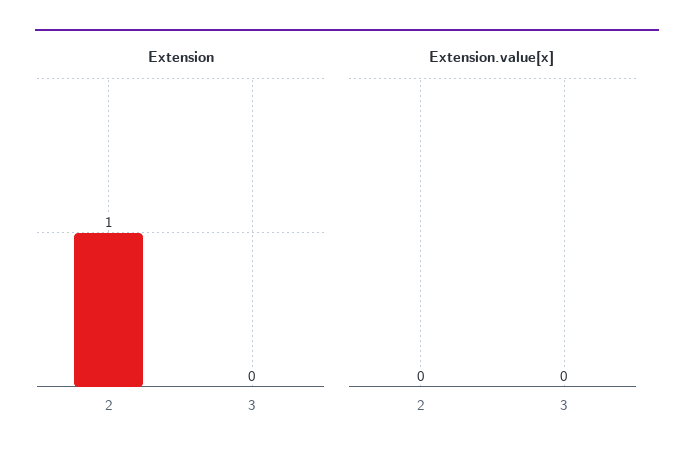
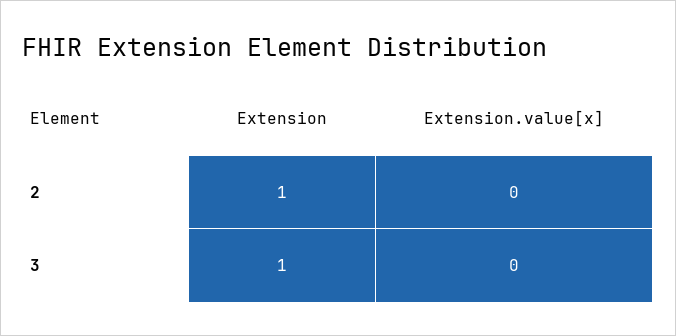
Extension, 3: 0 -> 1

